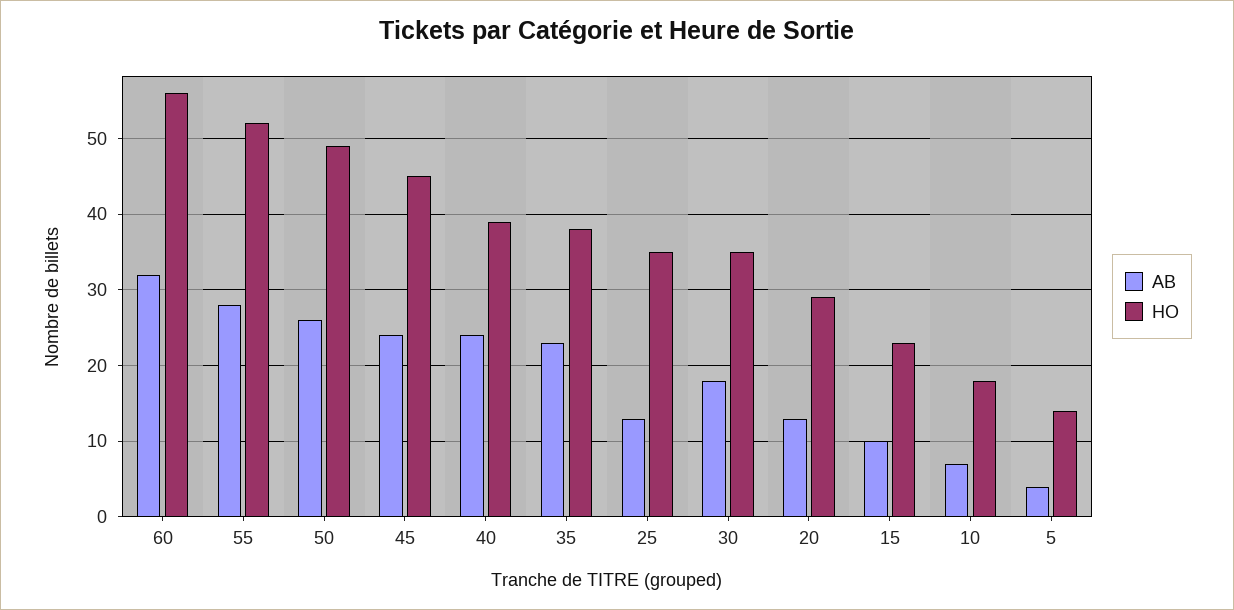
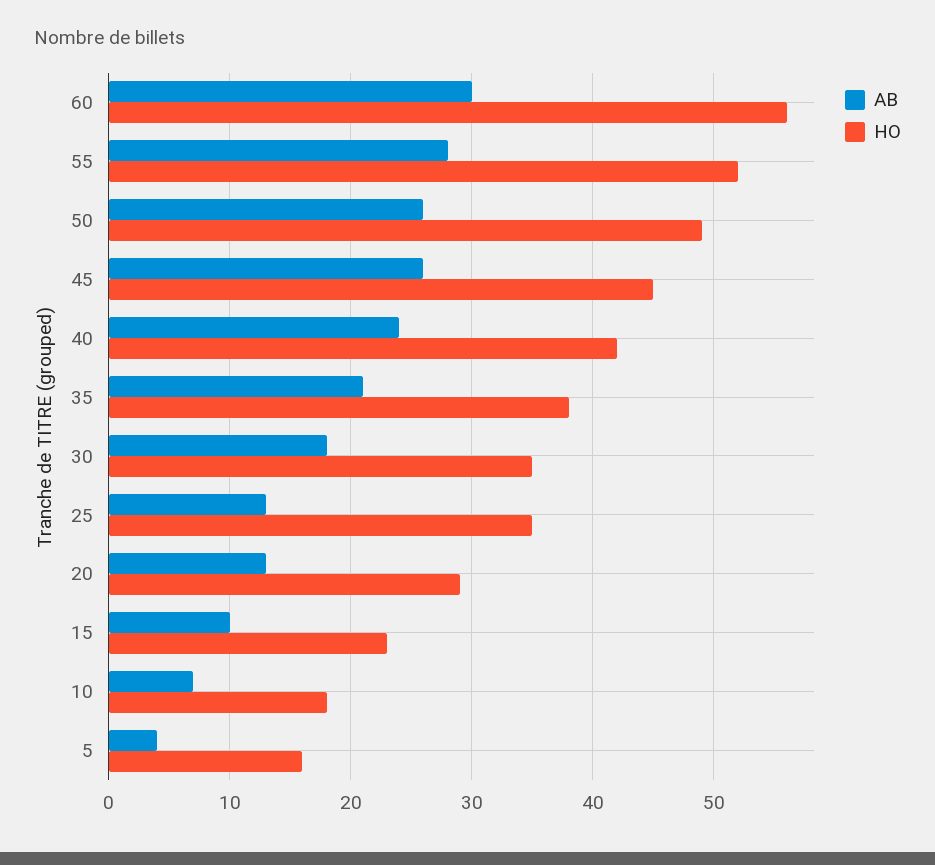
AB, 60: 32 -> 30
AB, 45: 24 -> 26
HO, 40: 39 -> 42
AB, 35: 23 -> 21
HO, 5: 14 -> 16

